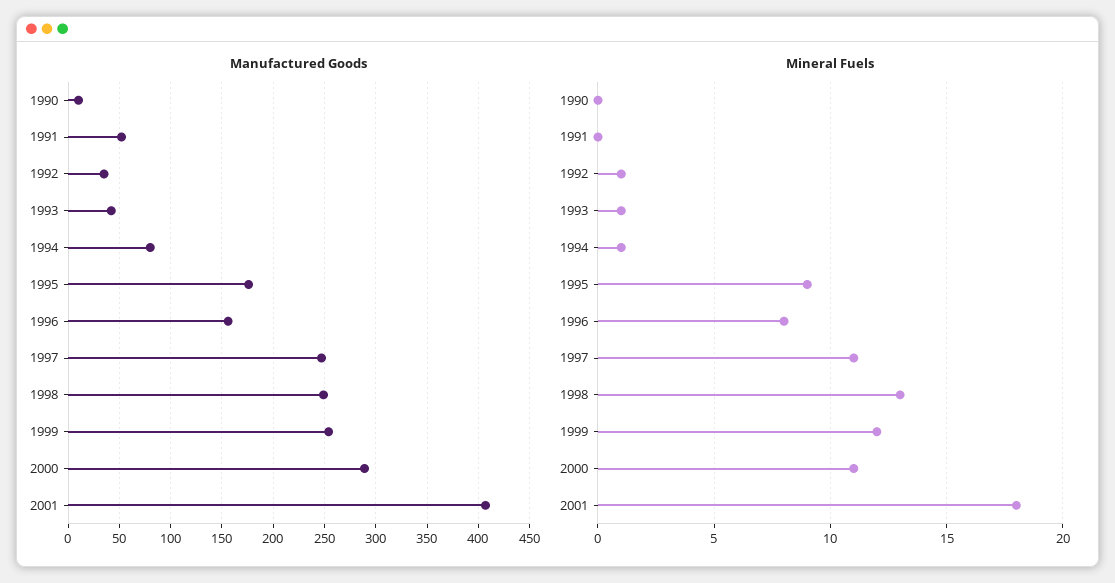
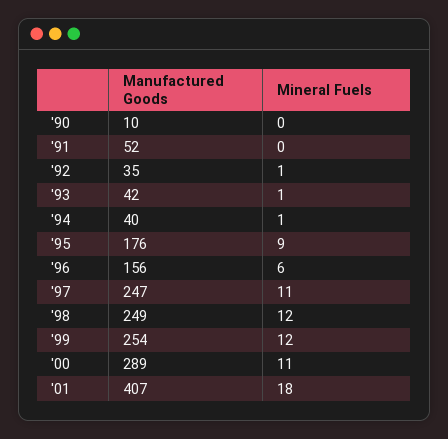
Manufactured Goods, 1994: 80 -> 40
Mineral Fuels, 1996: 8 -> 6
Mineral Fuels, 1998: 13 -> 12

